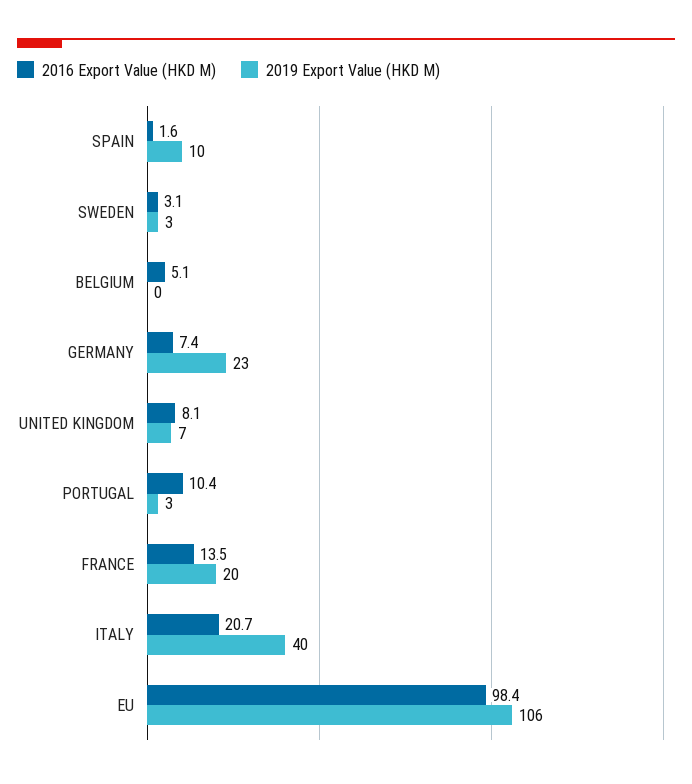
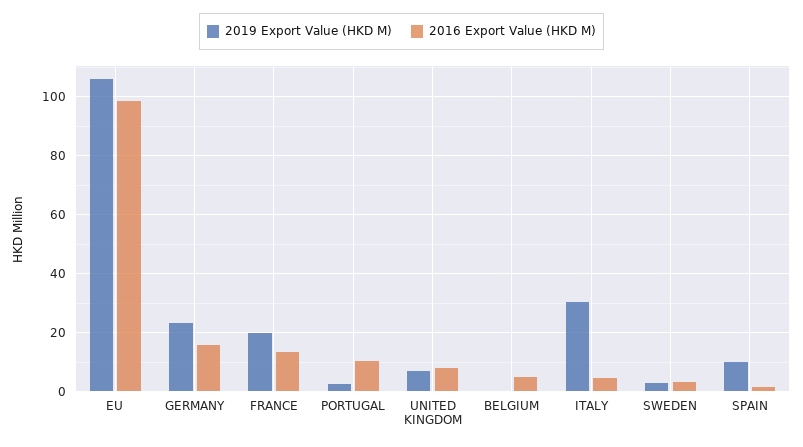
2016 Export Value (HKD M), GERMANY: 7.4 -> 15
2016 Export Value (HKD M), ITALY: 20.7 -> 5
2019 Export Value (HKD M), ITALY: 40 -> 30

